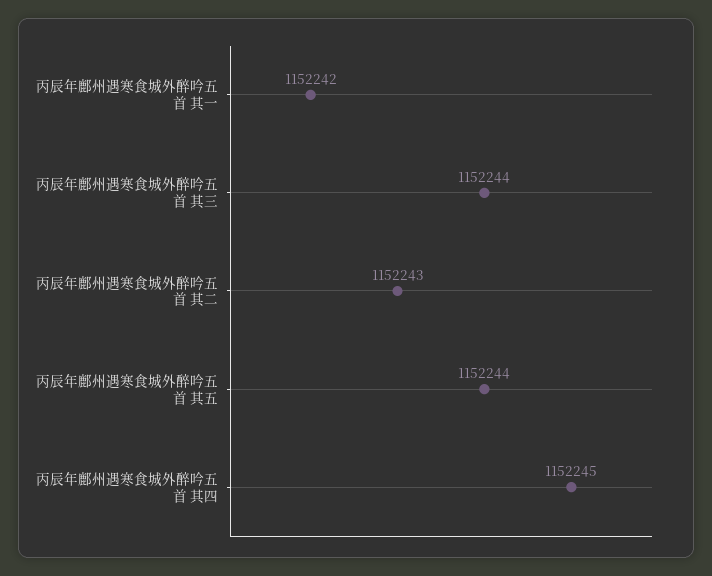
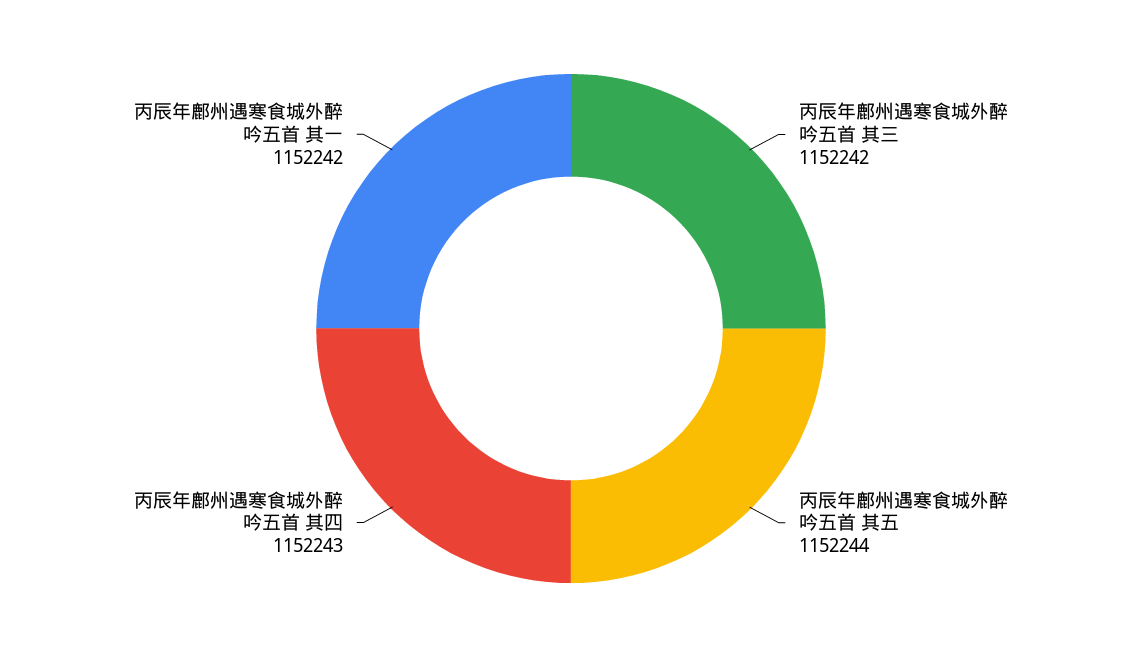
丙辰年鄜州遇寒食城外醉吟五首 其三: 1152244 -> 1152242
丙辰年鄜州遇寒食城外醉吟五首 其二: 1152243 -> none
丙辰年鄜州遇寒食城外醉吟五首 其四: 1152245 -> 1152243

